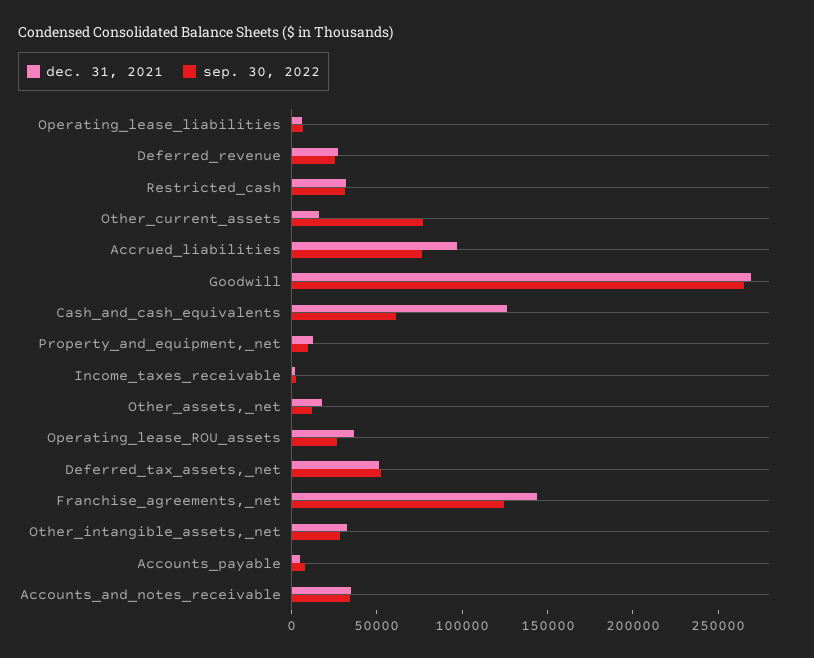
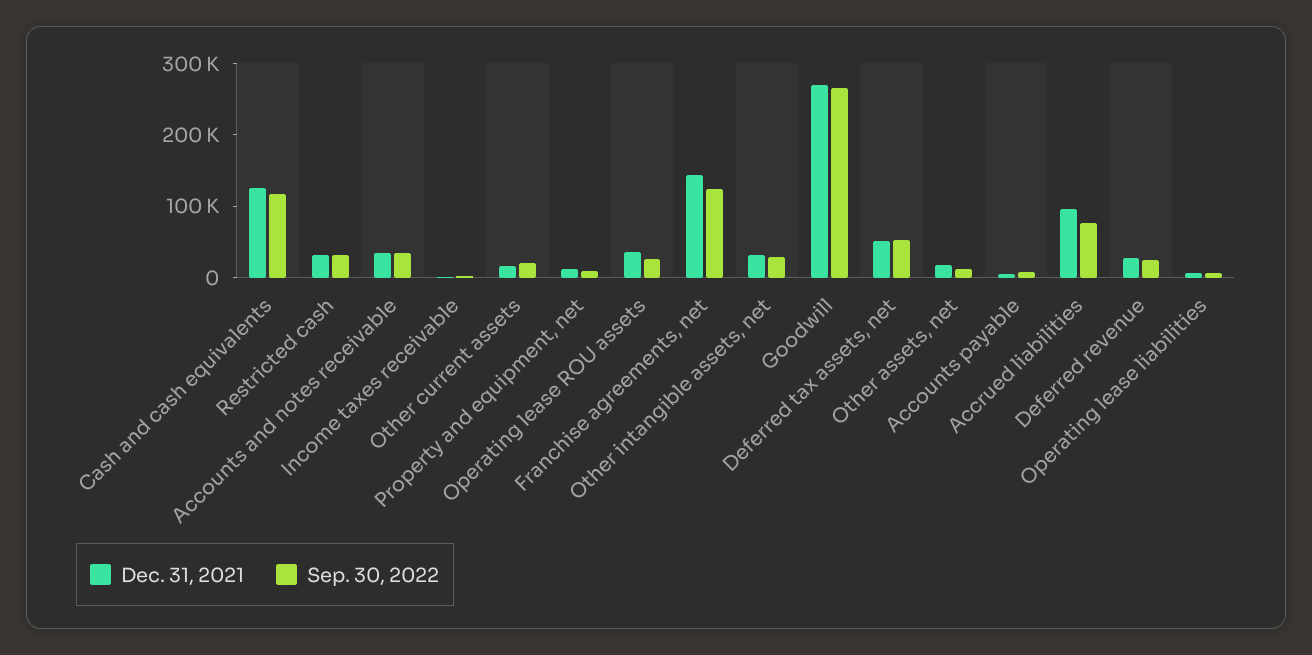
sep. 30, 2022, Other_current_assets: 80000 -> 20000
sep. 30, 2022, Cash_and_cash_equivalents: 60000 -> 120000

